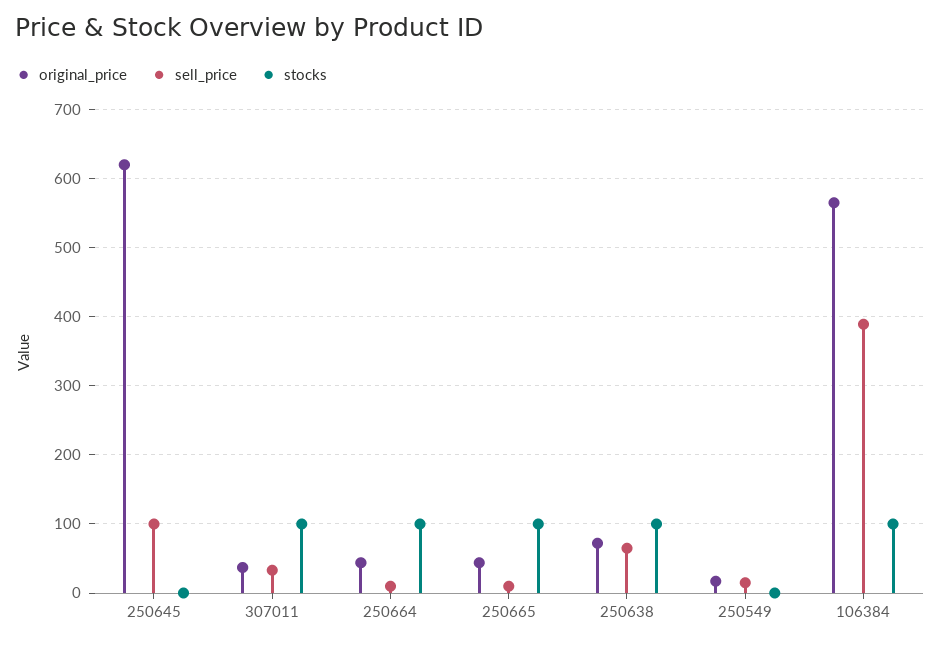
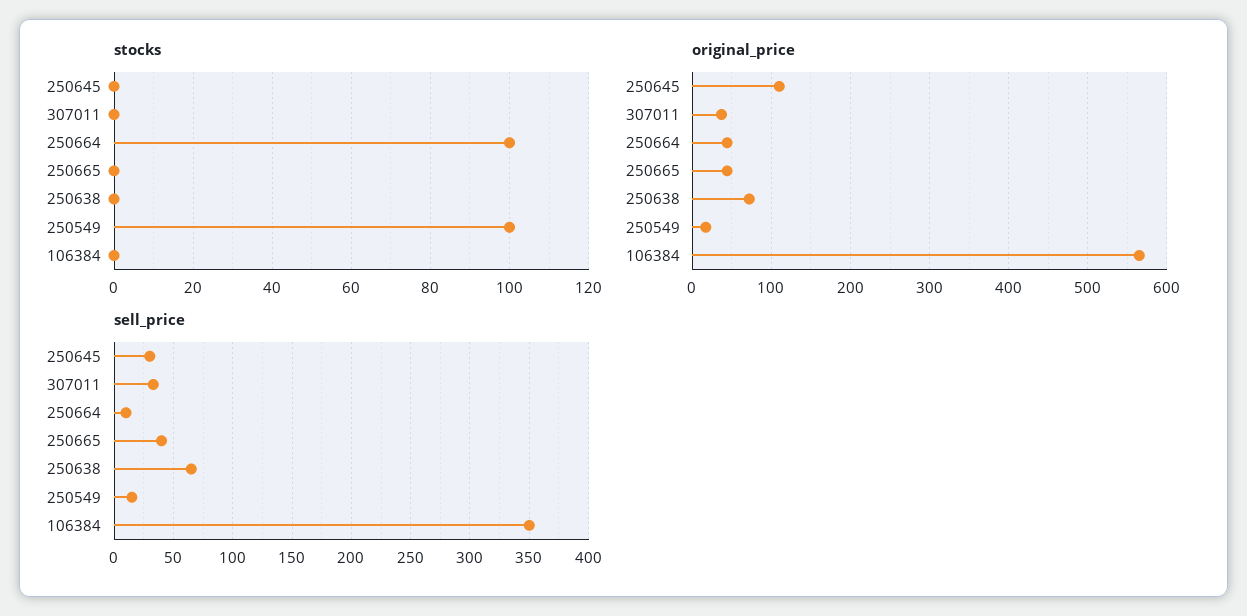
original_price, 250645: 620 -> 110
sell_price, 250645: 100 -> 30
stocks, 307011: 100 -> 0
sell_price, 250665: 10 -> 40
stocks, 250665: 100 -> 0
stocks, 250638: 100 -> 0
stocks, 250549: 0 -> 100
sell_price, 106384: 390 -> 350
stocks, 106384: 100 -> 0

